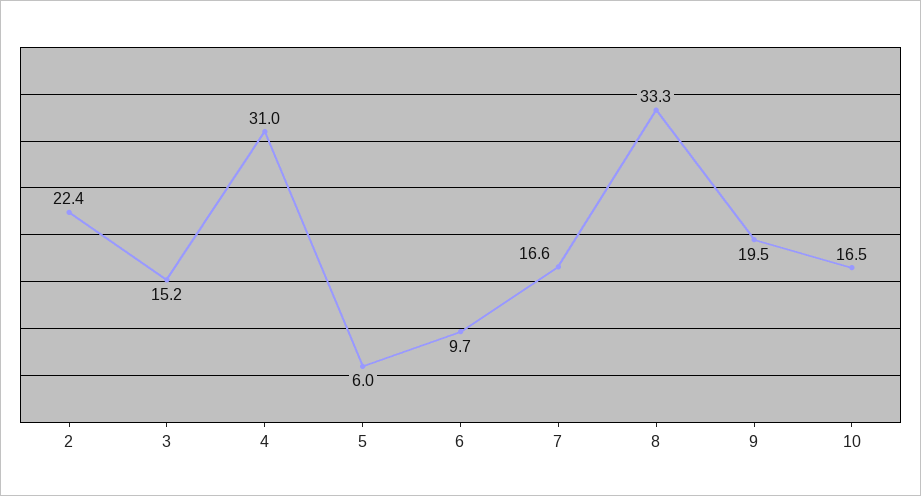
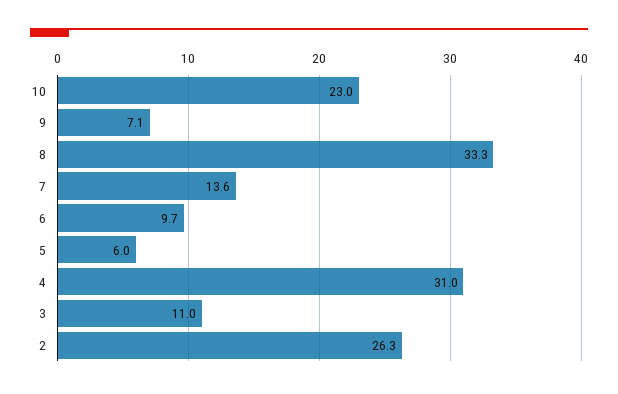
2: 22.4 -> 26.3
3: 15.2 -> 11
7: 16.6 -> 13.6
9: 19.5 -> 7.1
10: 16.5 -> 23

